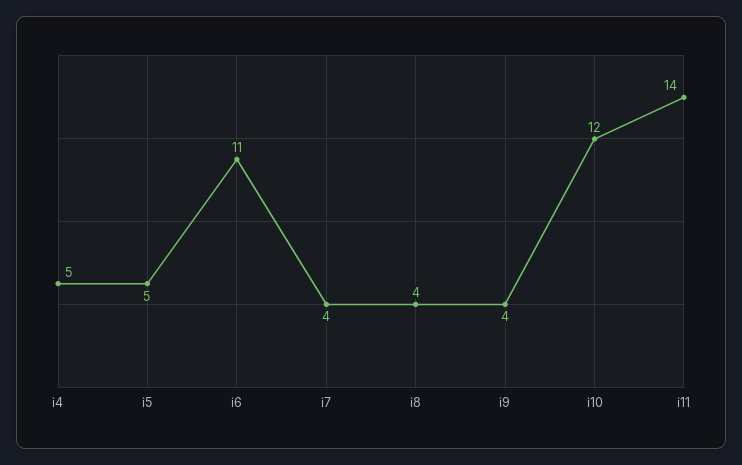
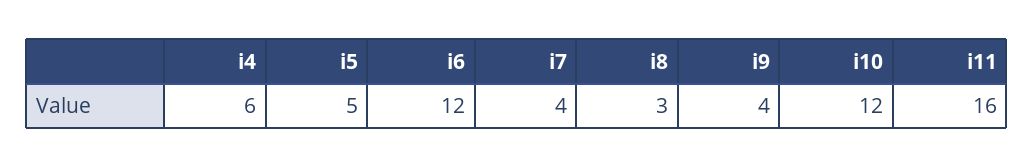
i4: 5 -> 6
i6: 11 -> 12
i8: 4 -> 3
i11: 14 -> 16

